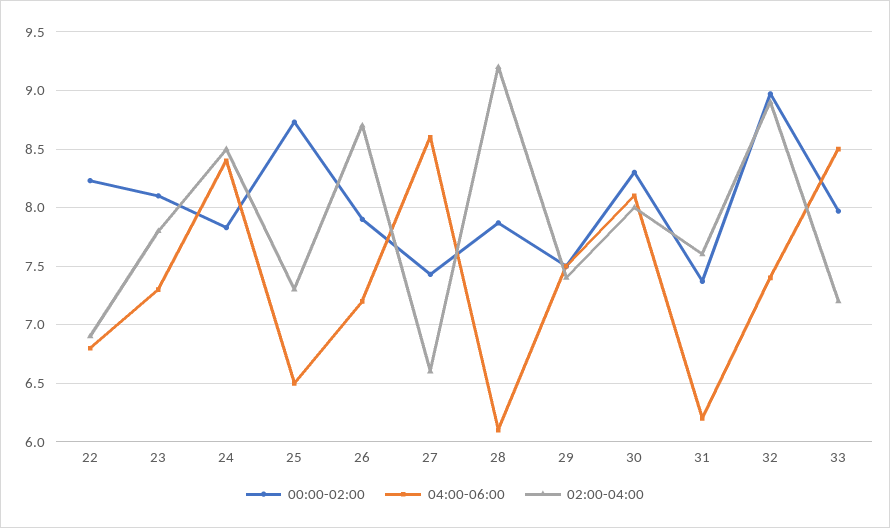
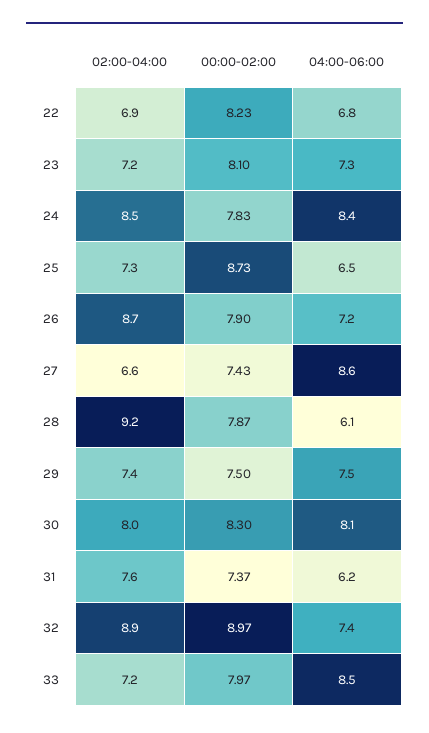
02:00-04:00, 23: 7.8 -> 7.2

